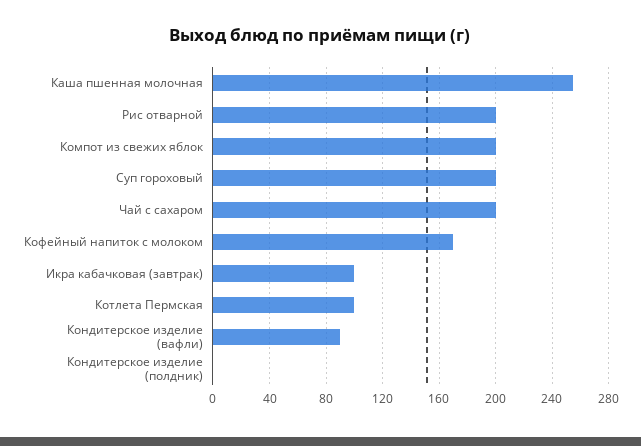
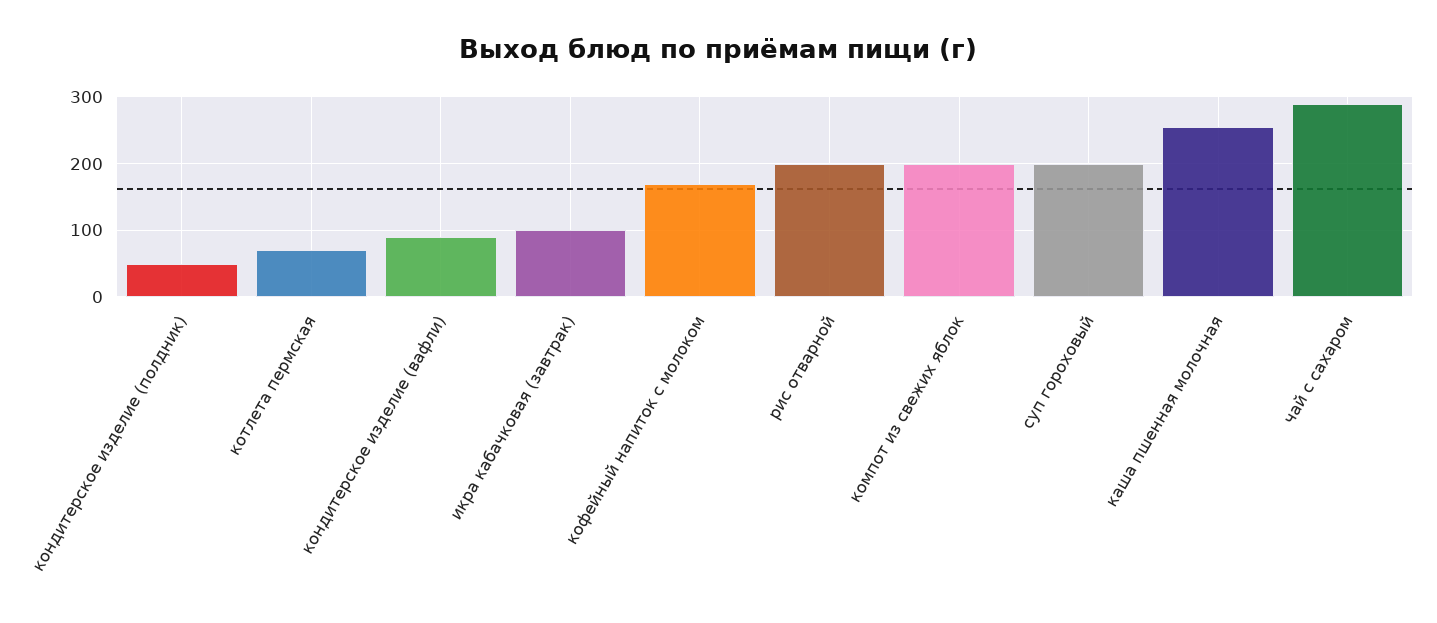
Чай с сахаром: 200 -> 290
Котлета Пермская: 100 -> 70
Кондитерское изделие (полдник): 0 -> 50

